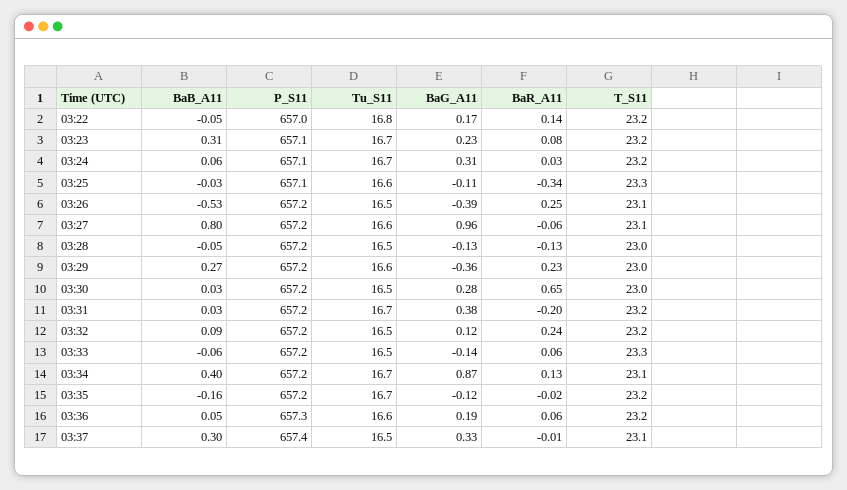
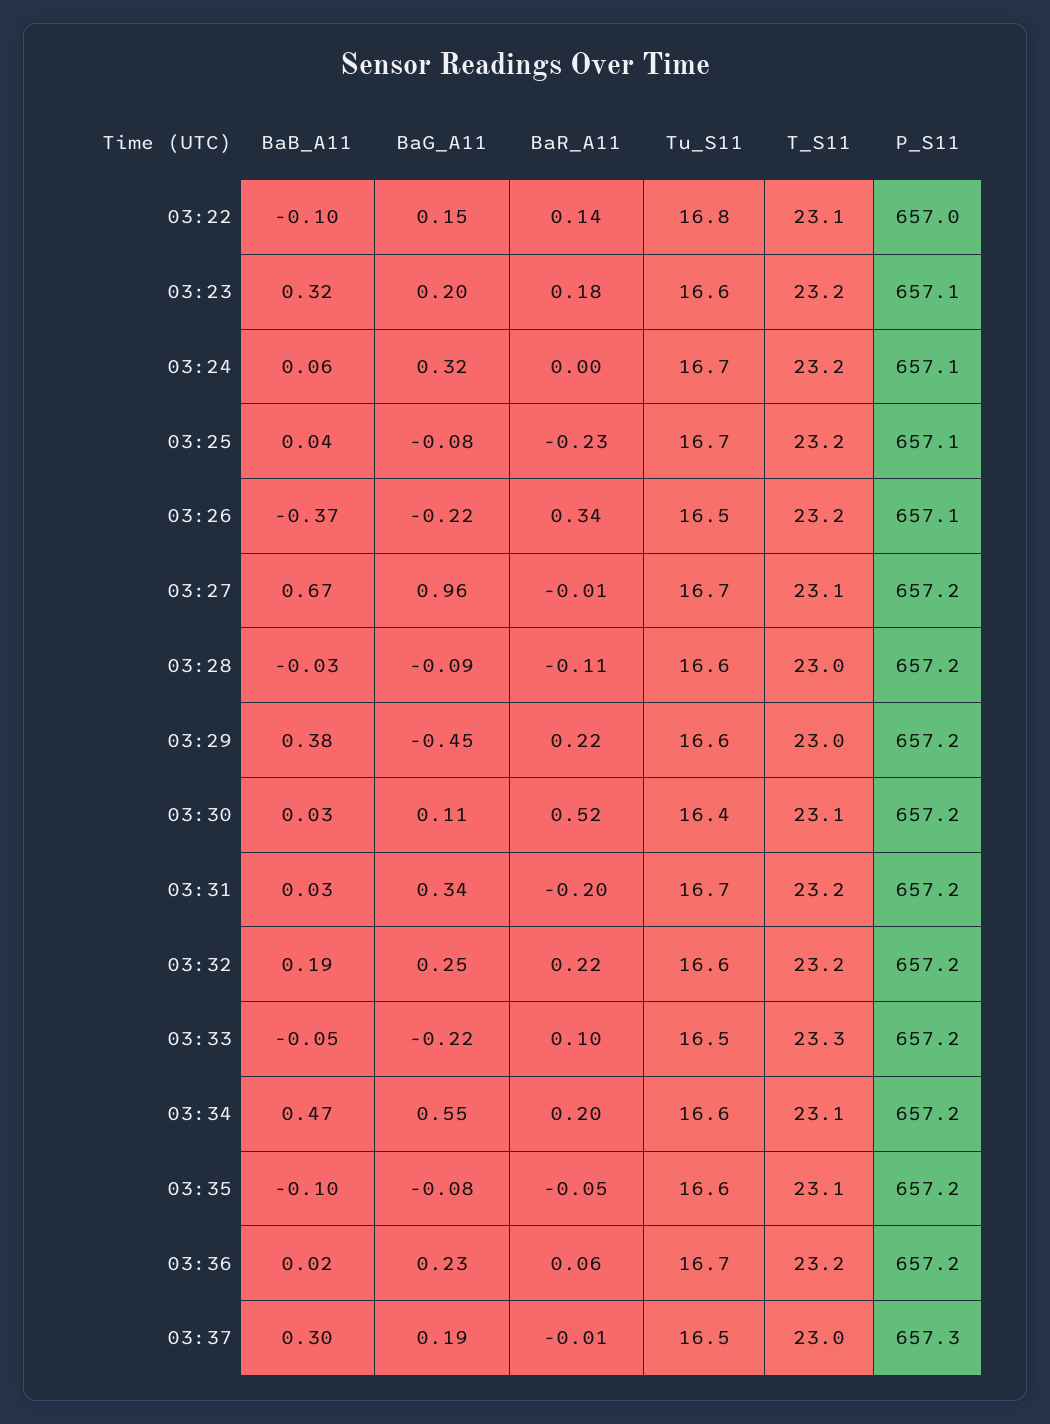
BaB_A11, 03:22: -0.05 -> -0.1
BaG_A11, 03:22: 0.17 -> 0.15
T_S11, 03:22: 23.2 -> 23.1
BaB_A11, 03:23: 0.31 -> 0.32
Tu_S11, 03:23: 16.7 -> 16.6
BaG_A11, 03:23: 0.23 -> 0.2
BaR_A11, 03:23: 0.08 -> 0.18
BaG_A11, 03:24: 0.31 -> 0.32
BaR_A11, 03:24: 0.03 -> 0
BaB_A11, 03:25: -0.03 -> 0.04
Tu_S11, 03:25: 16.6 -> 16.7
BaG_A11, 03:25: -0.11 -> -0.08
BaR_A11, 03:25: -0.34 -> -0.23
T_S11, 03:25: 23.3 -> 23.2
BaB_A11, 03:26: -0.53 -> -0.37
P_S11, 03:26: 657.2 -> 657.1
BaG_A11, 03:26: -0.39 -> -0.22
BaR_A11, 03:26: 0.25 -> 0.34
T_S11, 03:26: 23.1 -> 23.2
BaB_A11, 03:27: 0.8 -> 0.67
Tu_S11, 03:27: 16.6 -> 16.7
BaR_A11, 03:27: -0.06 -> -0.01
BaB_A11, 03:28: -0.05 -> -0.03
Tu_S11, 03:28: 16.5 -> 16.6
BaG_A11, 03:28: -0.13 -> -0.09
BaR_A11, 03:28: -0.13 -> -0.11
BaB_A11, 03:29: 0.27 -> 0.38
BaG_A11, 03:29: -0.36 -> -0.45
BaR_A11, 03:29: 0.23 -> 0.22
Tu_S11, 03:30: 16.5 -> 16.4
BaG_A11, 03:30: 0.28 -> 0.11
BaR_A11, 03:30: 0.65 -> 0.52
T_S11, 03:30: 23 -> 23.1
BaG_A11, 03:31: 0.38 -> 0.34
BaB_A11, 03:32: 0.09 -> 0.19
Tu_S11, 03:32: 16.5 -> 16.6
BaG_A11, 03:32: 0.12 -> 0.25
BaR_A11, 03:32: 0.24 -> 0.22
BaB_A11, 03:33: -0.06 -> -0.05
BaG_A11, 03:33: -0.14 -> -0.22
BaR_A11, 03:33: 0.06 -> 0.1
BaB_A11, 03:34: 0.4 -> 0.47
Tu_S11, 03:34: 16.7 -> 16.6
BaG_A11, 03:34: 0.87 -> 0.55
BaR_A11, 03:34: 0.13 -> 0.2
BaB_A11, 03:35: -0.16 -> -0.1
Tu_S11, 03:35: 16.7 -> 16.6
BaG_A11, 03:35: -0.12 -> -0.08
BaR_A11, 03:35: -0.02 -> -0.05
T_S11, 03:35: 23.2 -> 23.1
BaB_A11, 03:36: 0.05 -> 0.02
P_S11, 03:36: 657.3 -> 657.2
Tu_S11, 03:36: 16.6 -> 16.7
BaG_A11, 03:36: 0.19 -> 0.23
P_S11, 03:37: 657.4 -> 657.3
BaG_A11, 03:37: 0.33 -> 0.19
T_S11, 03:37: 23.1 -> 23

